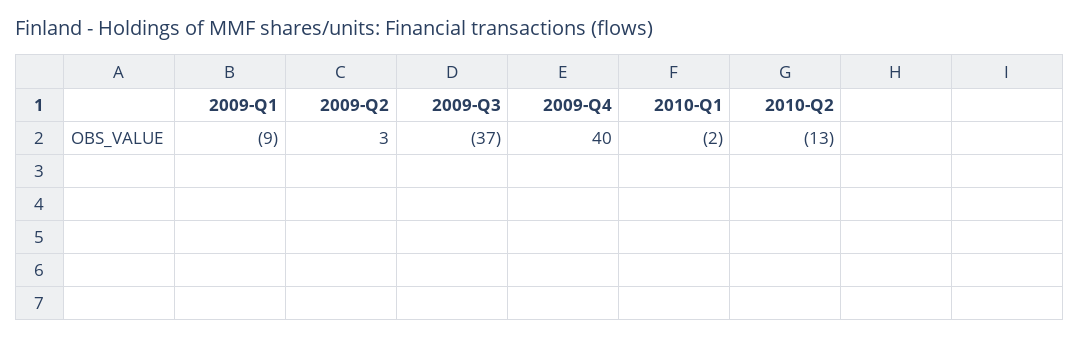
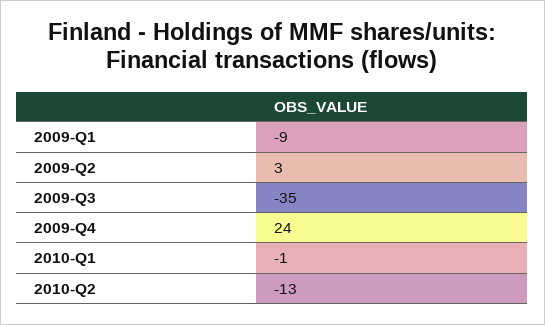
2009-Q3: -37 -> -35
2009-Q4: 40 -> 24
2010-Q1: -2 -> -1

